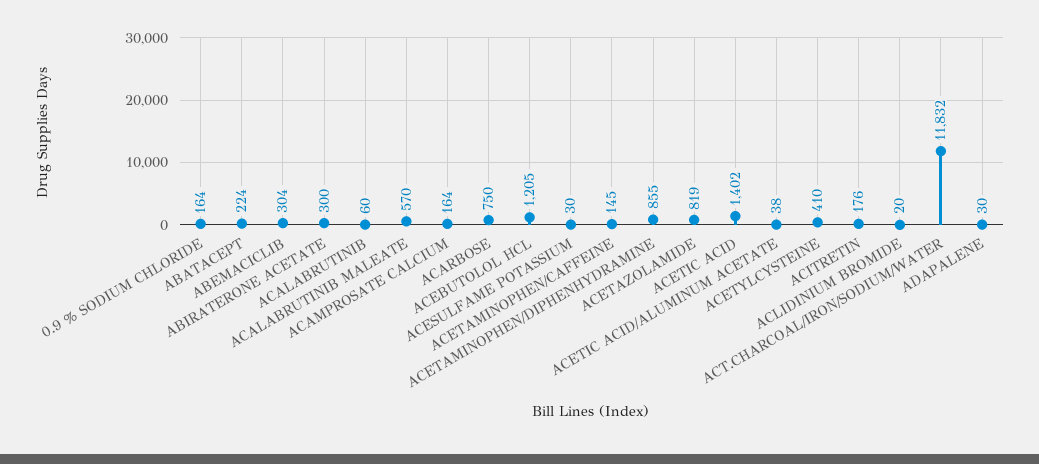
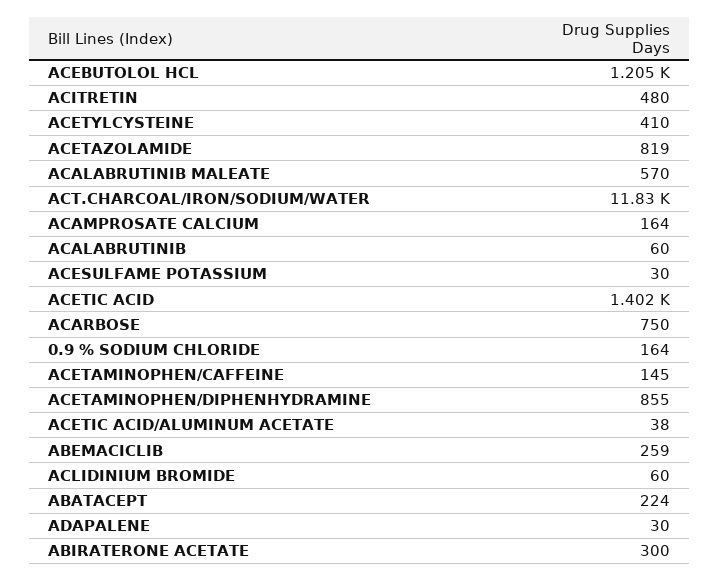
ABEMACICLIB: 304 -> 259
ACITRETIN: 176 -> 480
ACLIDINIUM BROMIDE: 20 -> 60

